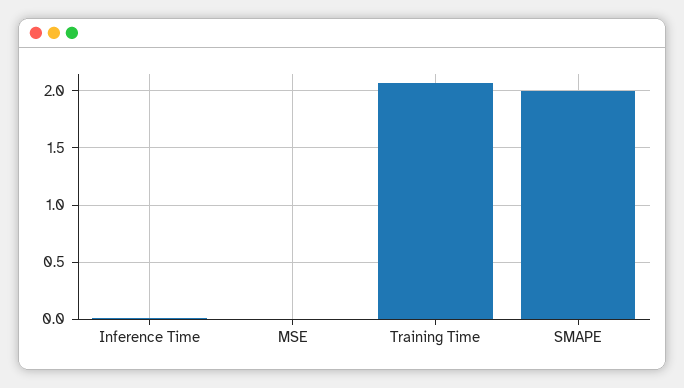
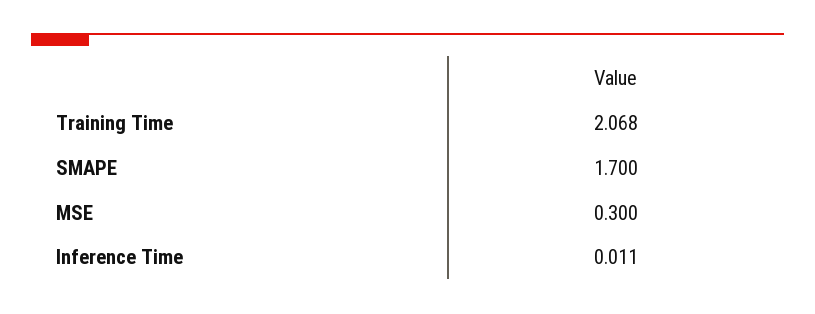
MSE: 0 -> 0.3
SMAPE: 2 -> 1.7

